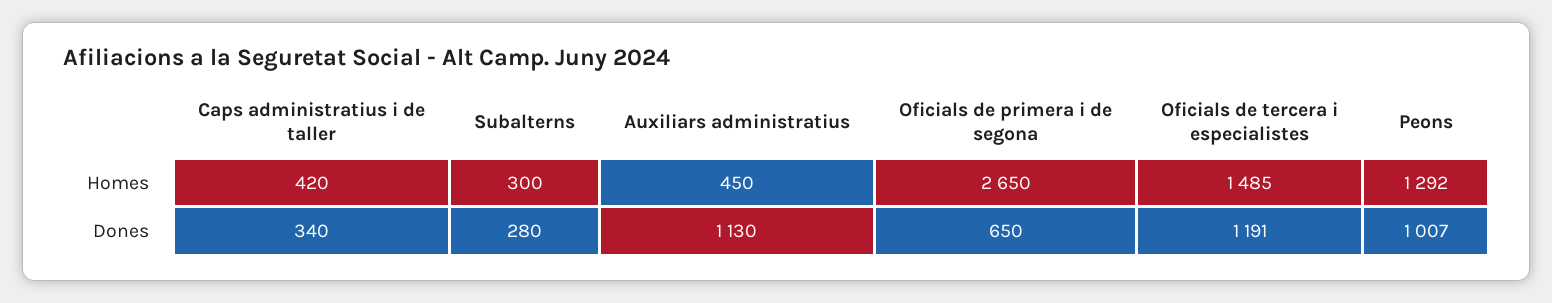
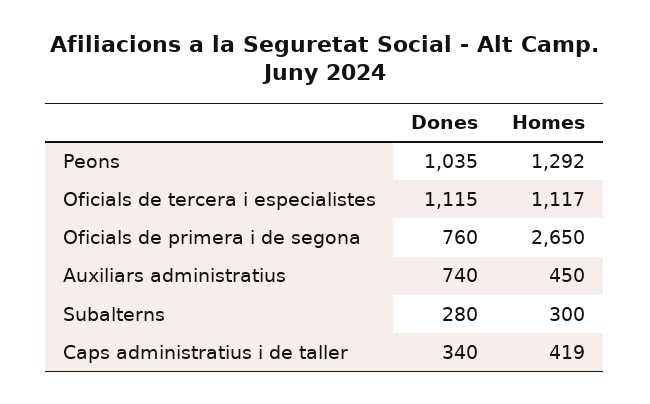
Caps administratius i de taller, Homes: 420 -> 419
Oficials de tercera i especialistes, Homes: 1485 -> 1117
Auxiliars administratius, Dones: 1130 -> 740
Oficials de primera i de segona, Dones: 650 -> 760
Oficials de tercera i especialistes, Dones: 1191 -> 1115
Peons, Dones: 1007 -> 1035

